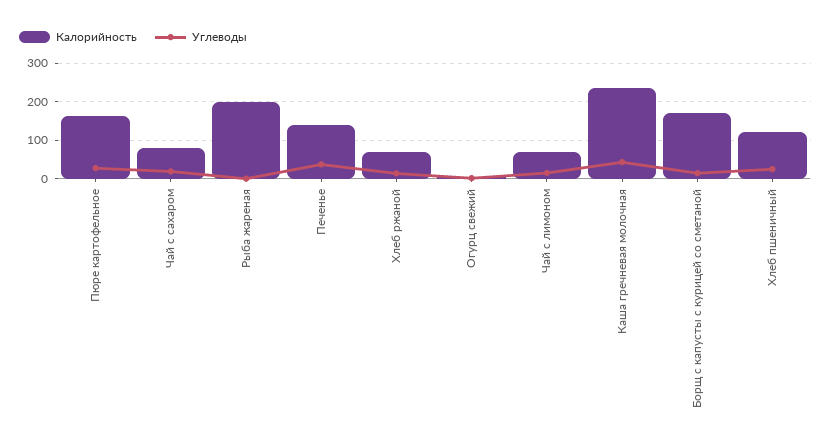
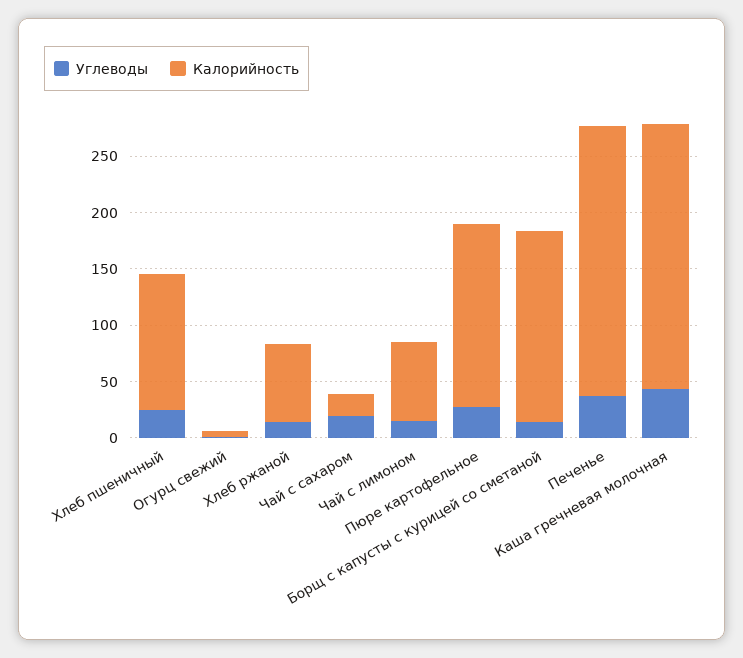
Калорийность, Чай с сахаром: 80 -> 20
Калорийность, Рыба жареная: 200 -> none
Углеводы, Рыба жареная: 0 -> none
Калорийность, Печенье: 140 -> 240

